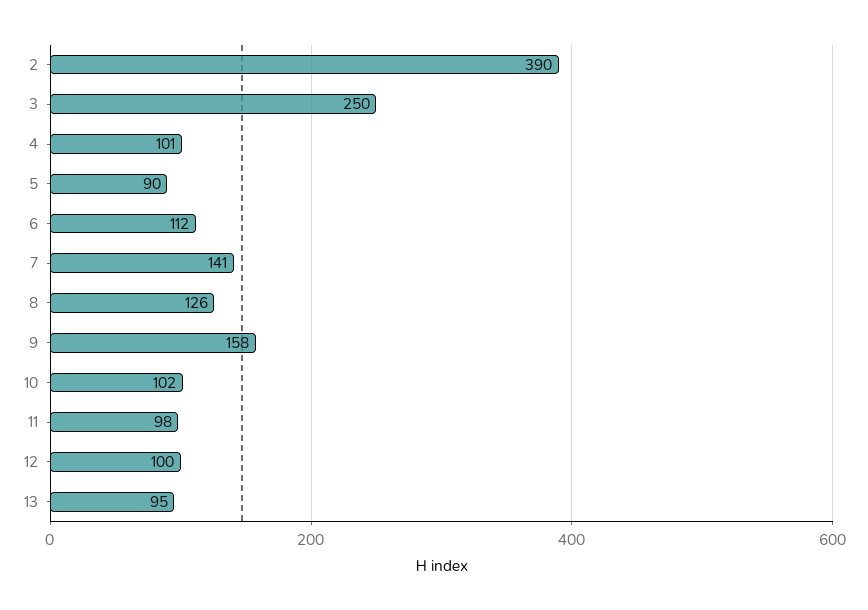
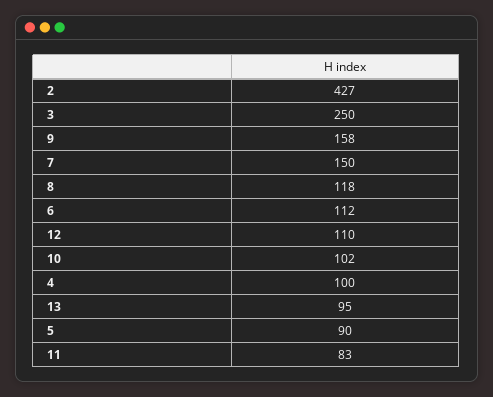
2: 390 -> 427
4: 101 -> 100
7: 141 -> 150
8: 126 -> 118
11: 98 -> 83
12: 100 -> 110

